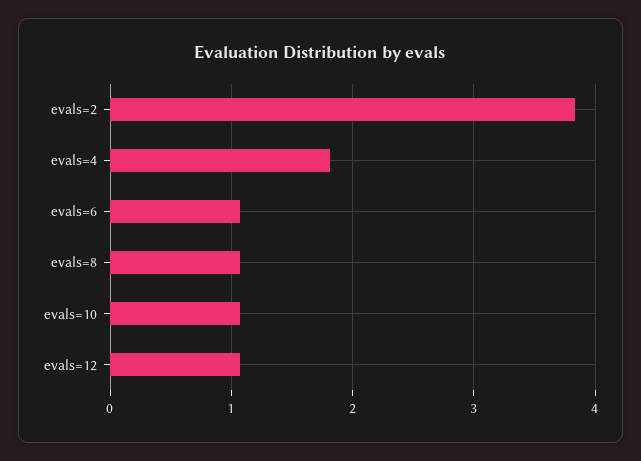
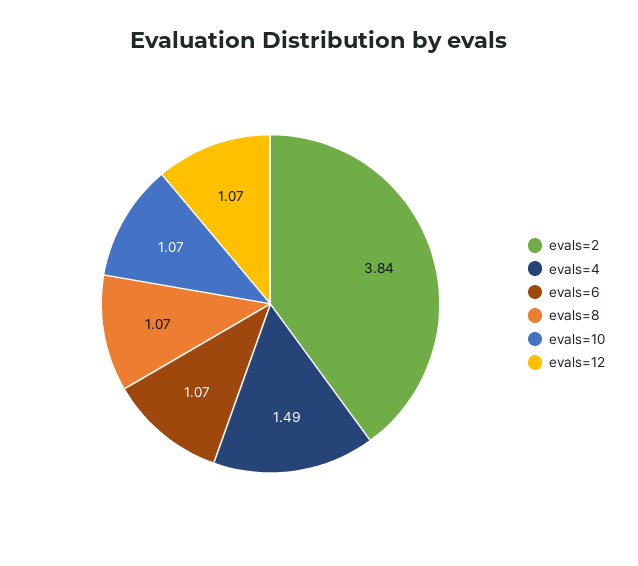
evals=4: 1.8 -> 1.49

